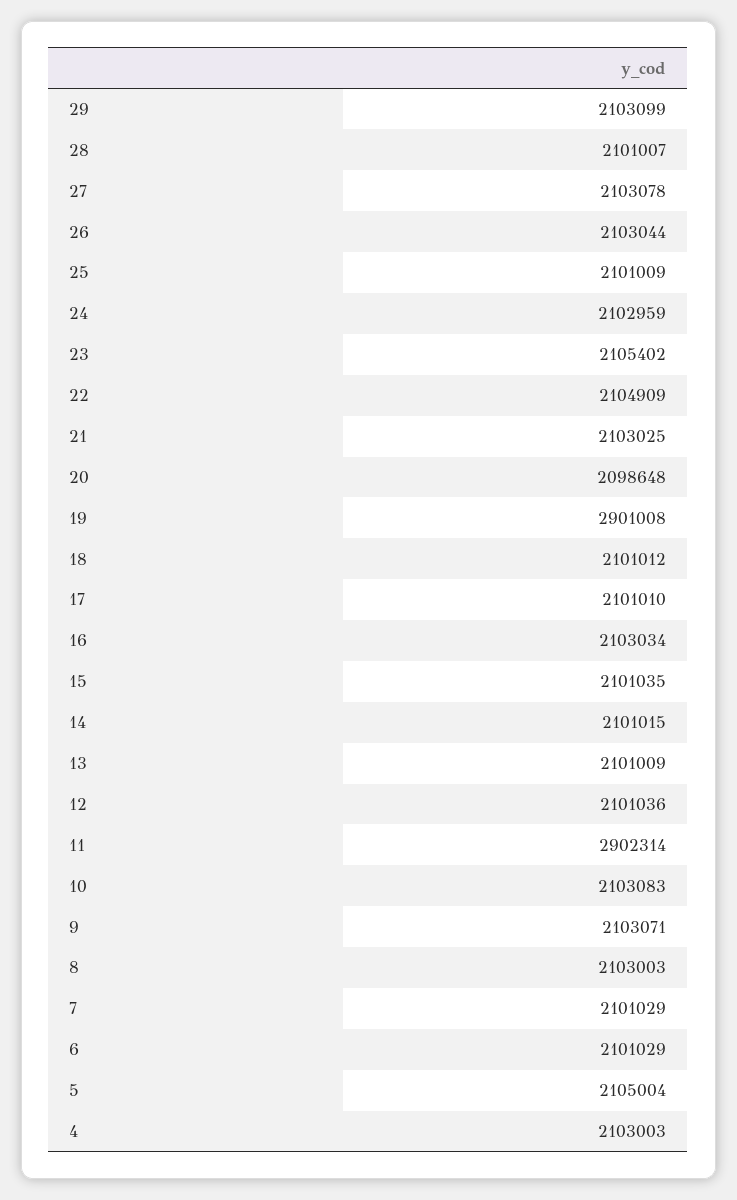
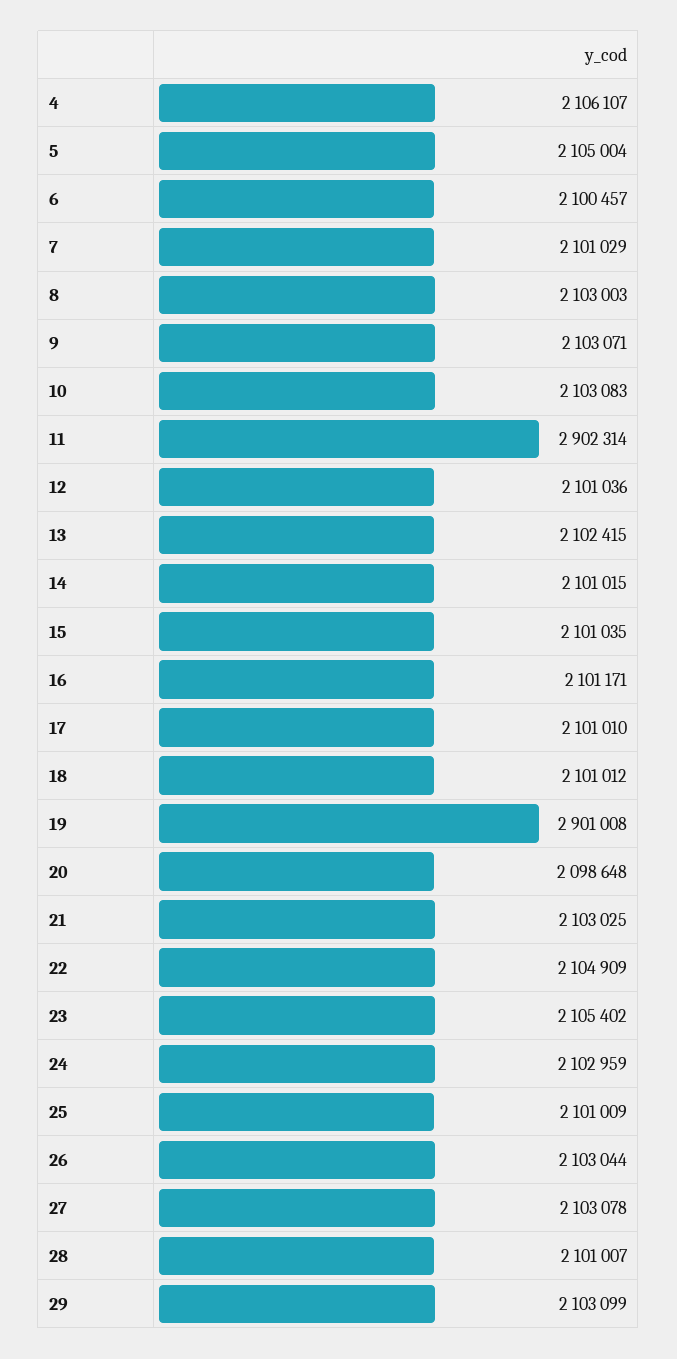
16: 2103034 -> 2101171
13: 2101009 -> 2102415
6: 2101029 -> 2100457
4: 2103003 -> 2106107

